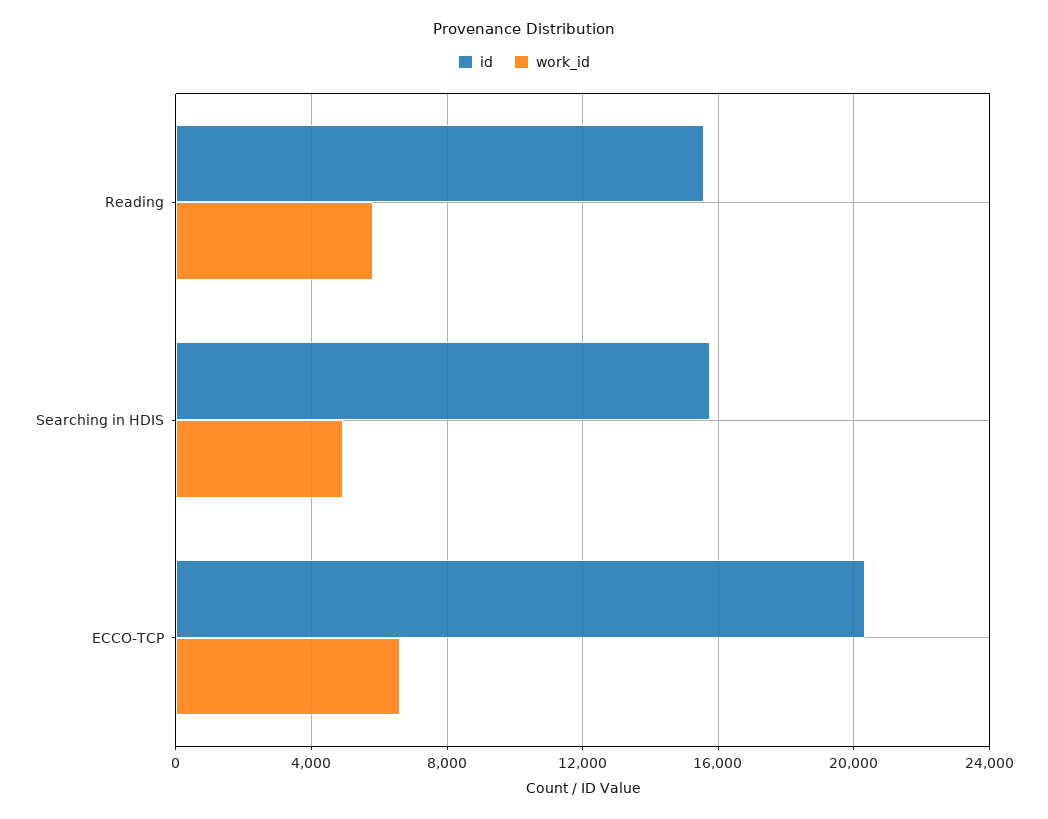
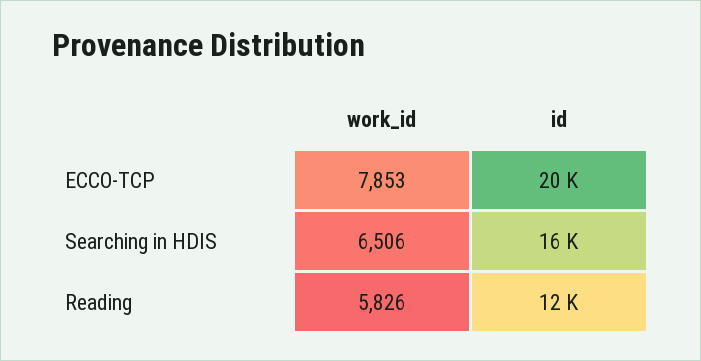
id, Reading: 15500 -> 12000
work_id, Searching in HDIS: 5000 -> 6506
work_id, ECCO-TCP: 6500 -> 7853

